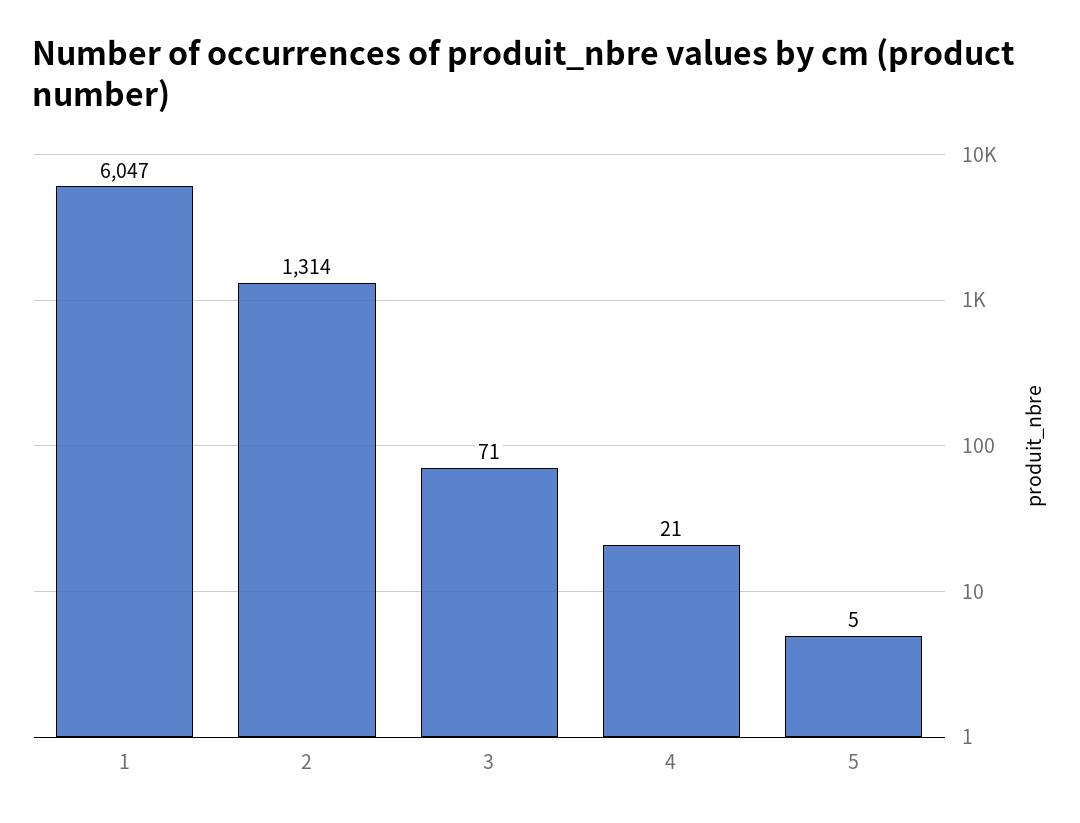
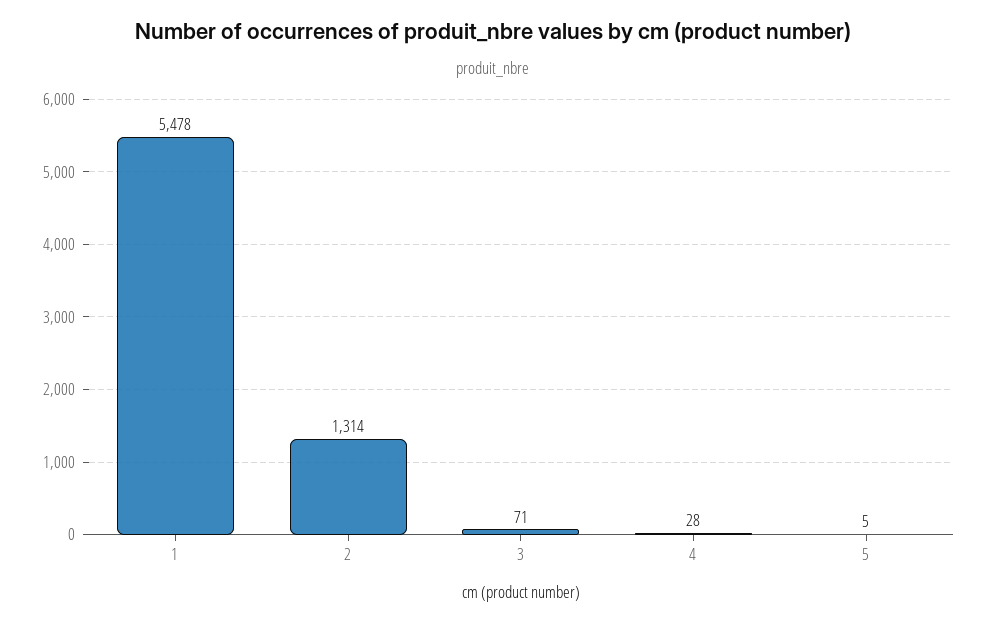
1: 6047 -> 5478
4: 21 -> 28

